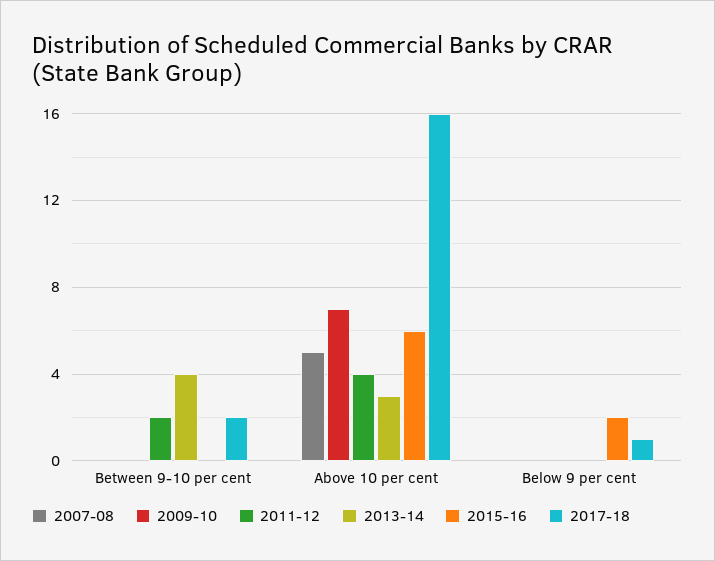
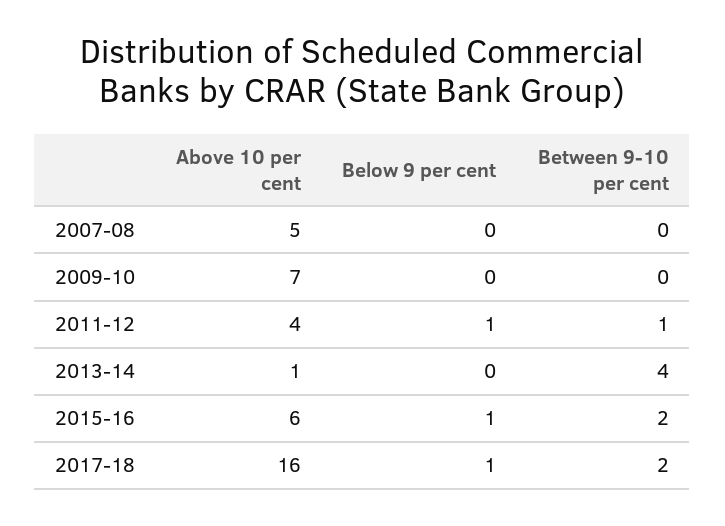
2011-12, Between 9-10 per cent: 2 -> 1
2015-16, Between 9-10 per cent: 0 -> 2
2013-14, Above 10 per cent: 3 -> 1
2011-12, Below 9 per cent: 0 -> 1
2015-16, Below 9 per cent: 2 -> 1

